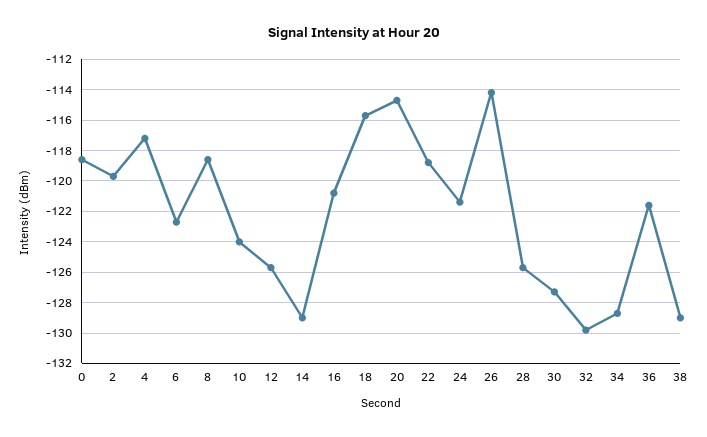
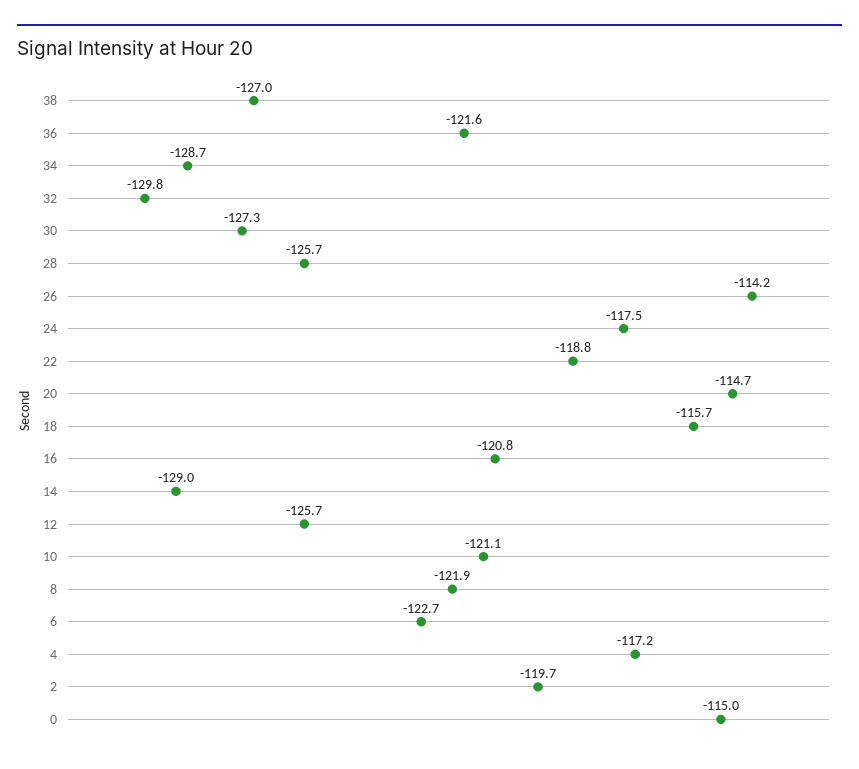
0: -118.5 -> -115
8: -118.5 -> -121.9
10: -124 -> -121.1
24: -121.5 -> -117.5
38: -129 -> -127

